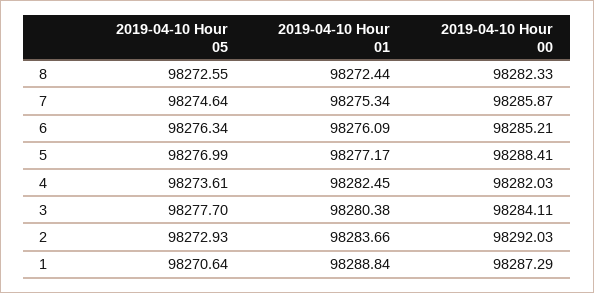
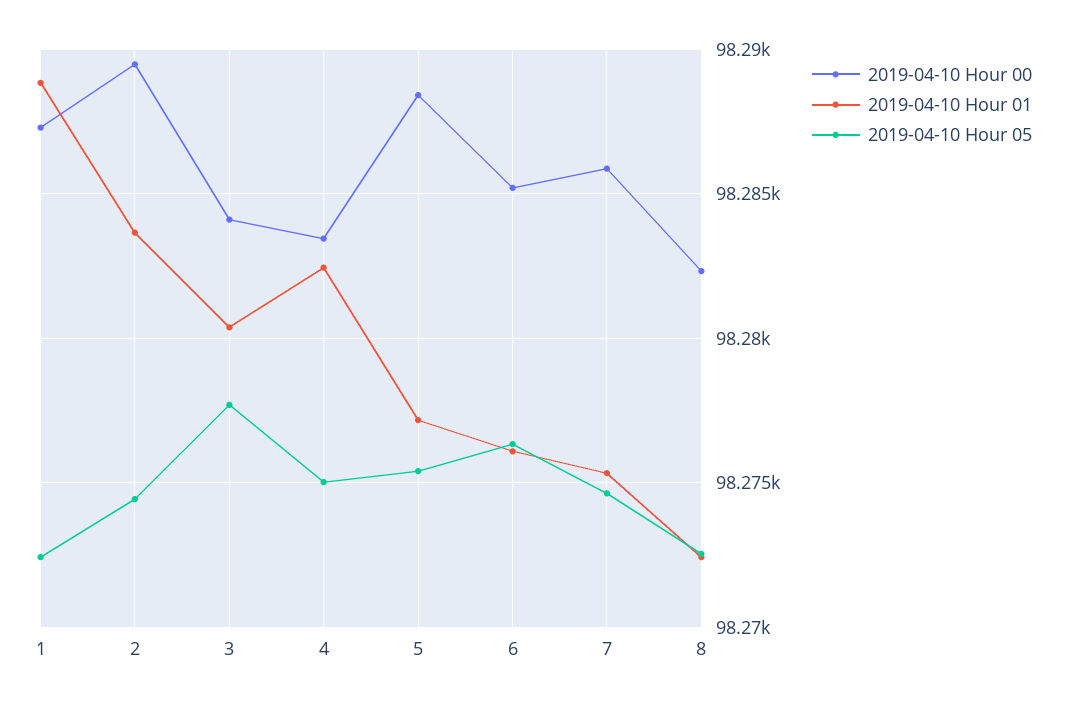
2019-04-10 Hour 05, 5: 98276.99 -> 98275.5
2019-04-10 Hour 05, 4: 98273.61 -> 98275
2019-04-10 Hour 00, 4: 98282.03 -> 98283.5
2019-04-10 Hour 05, 2: 98272.93 -> 98274.5
2019-04-10 Hour 00, 2: 98292.03 -> 98289.5
2019-04-10 Hour 05, 1: 98270.64 -> 98272.5

